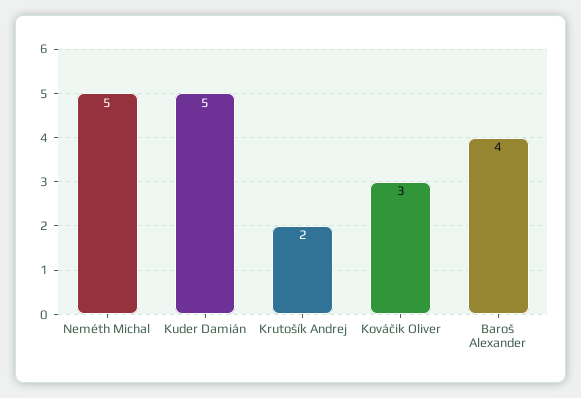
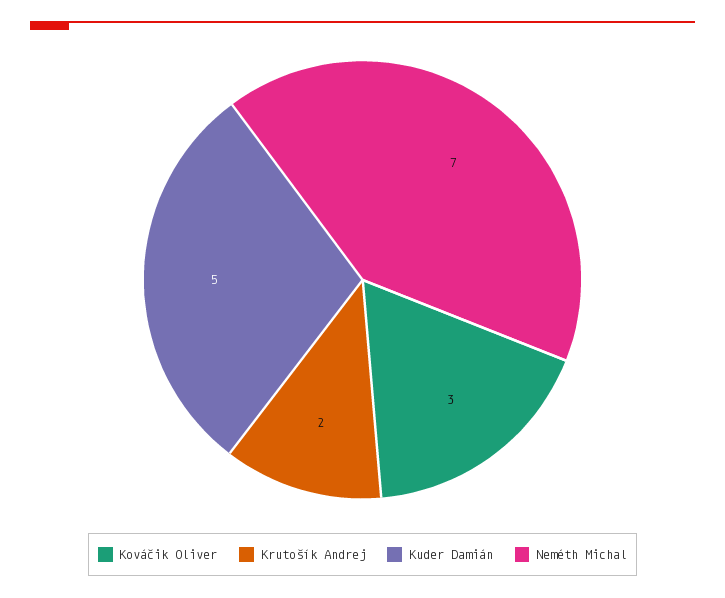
Neméth Michal: 5 -> 7
Baroš Alexander: 4 -> none

